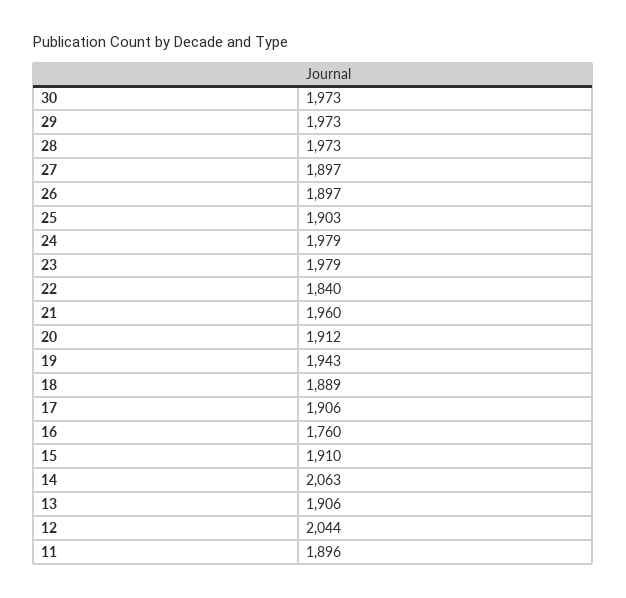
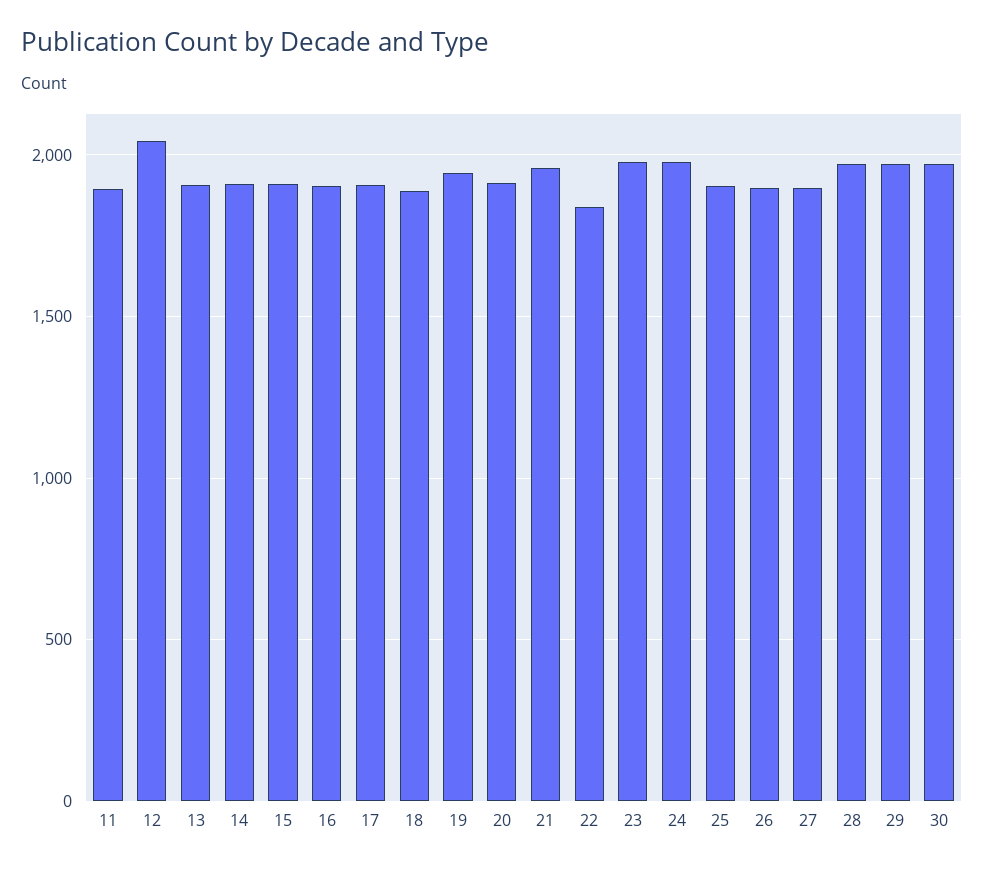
16: 1760 -> 1900
14: 2063 -> 1900

